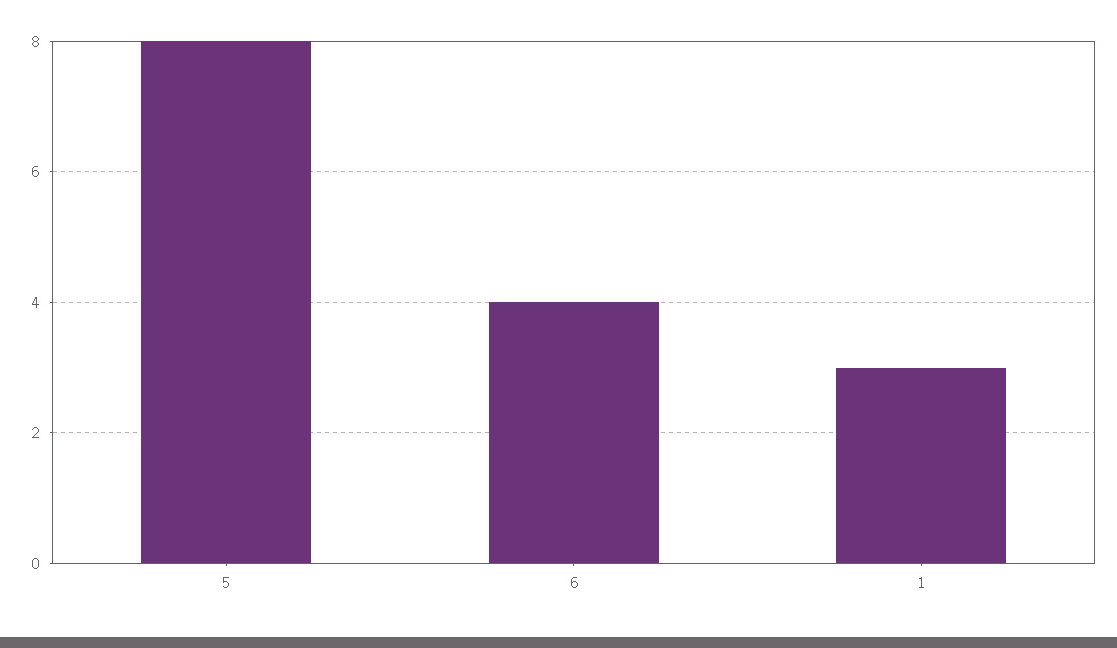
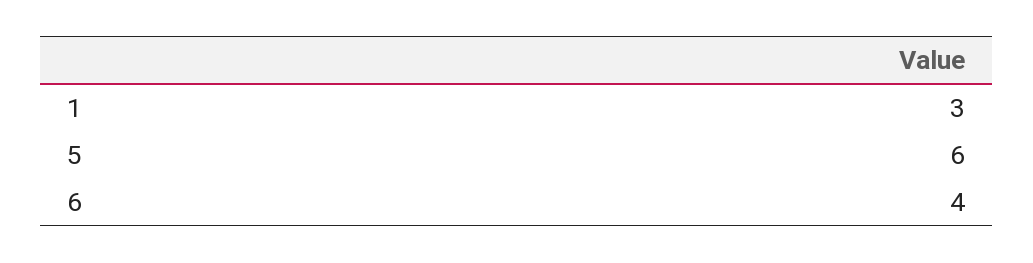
5: 8 -> 6

